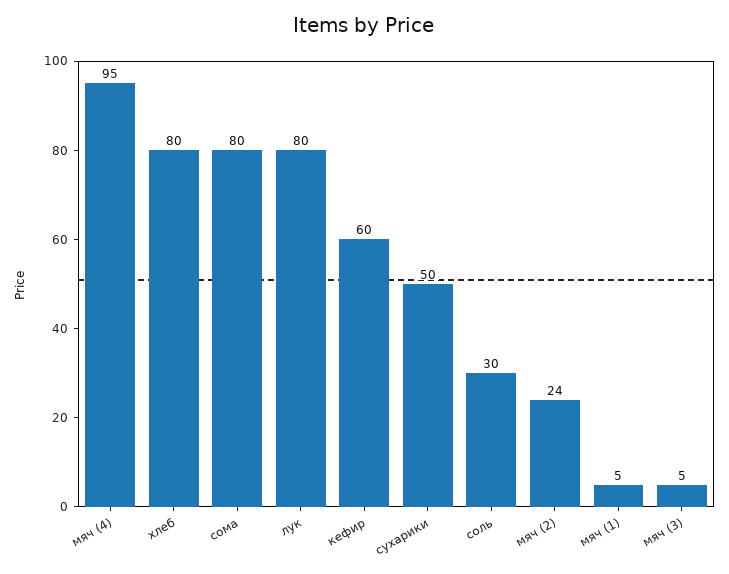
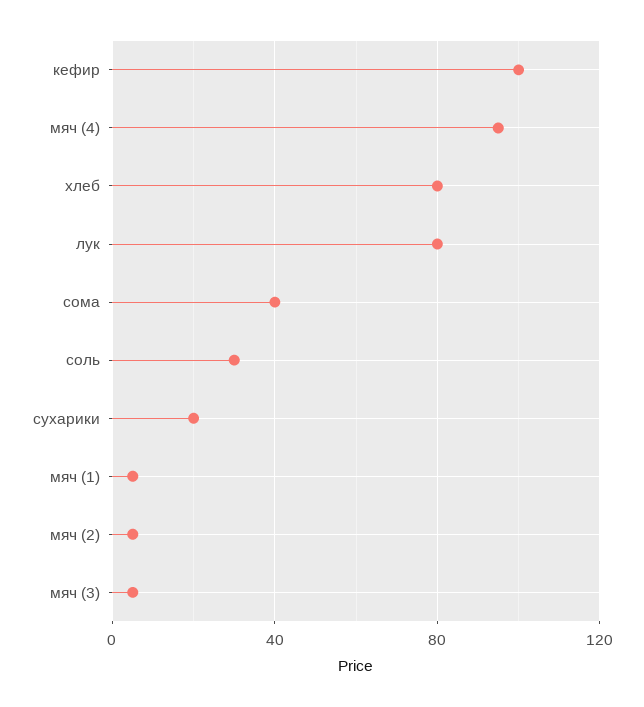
сома: 80 -> 40
кефир: 60 -> 100
сухарики: 50 -> 20
мяч (2): 24 -> 5

